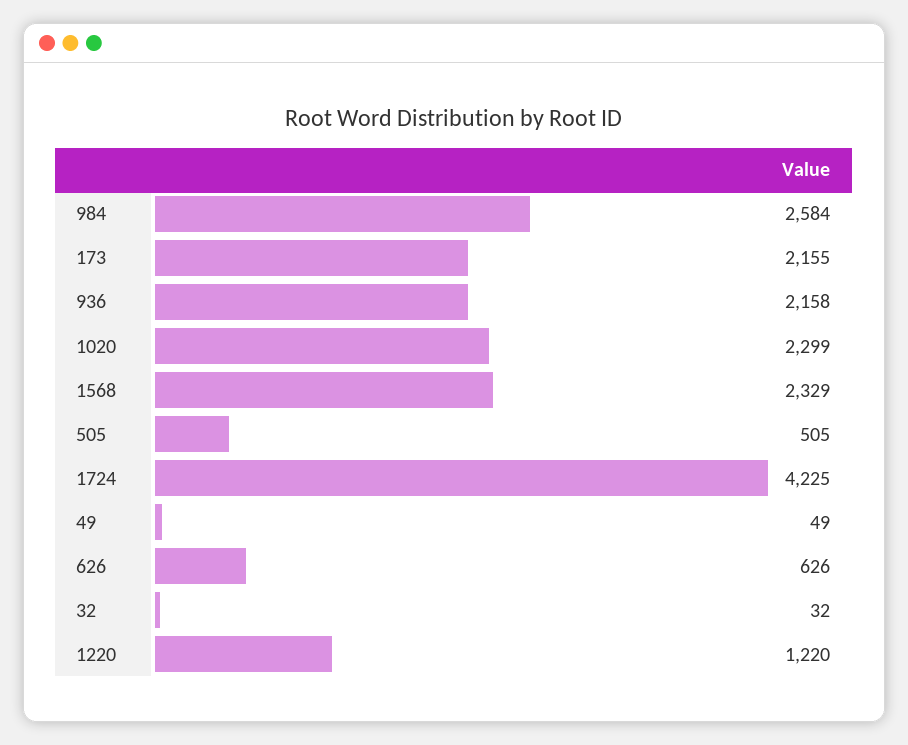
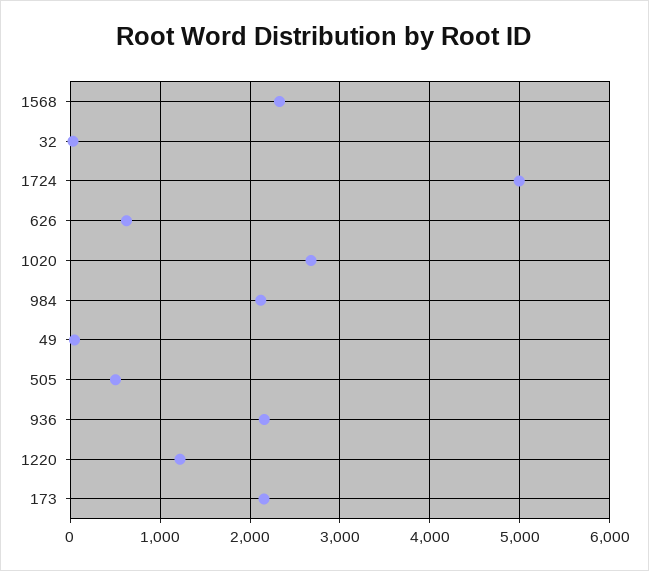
984: 2584 -> 2100
1020: 2299 -> 2700
1724: 4225 -> 5000

